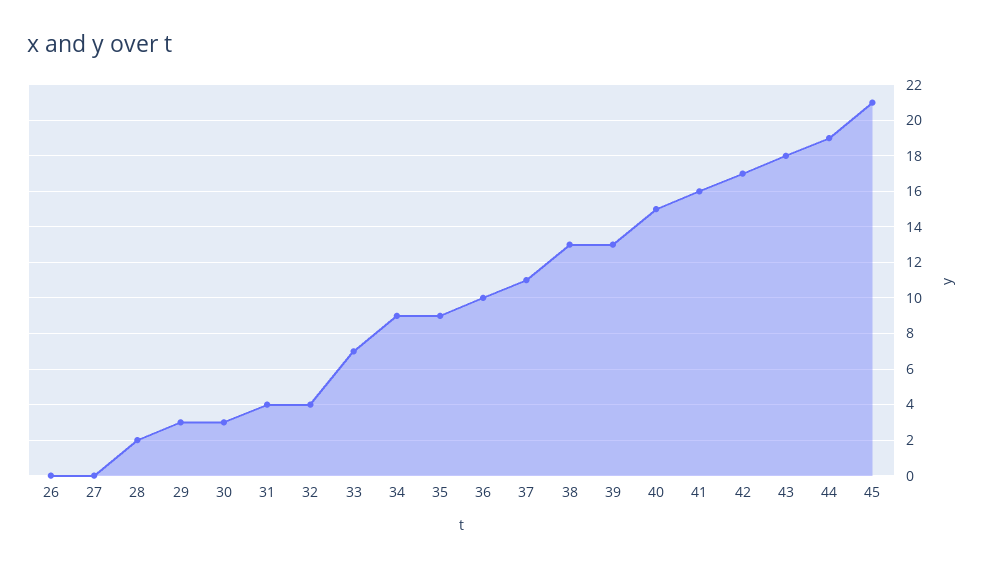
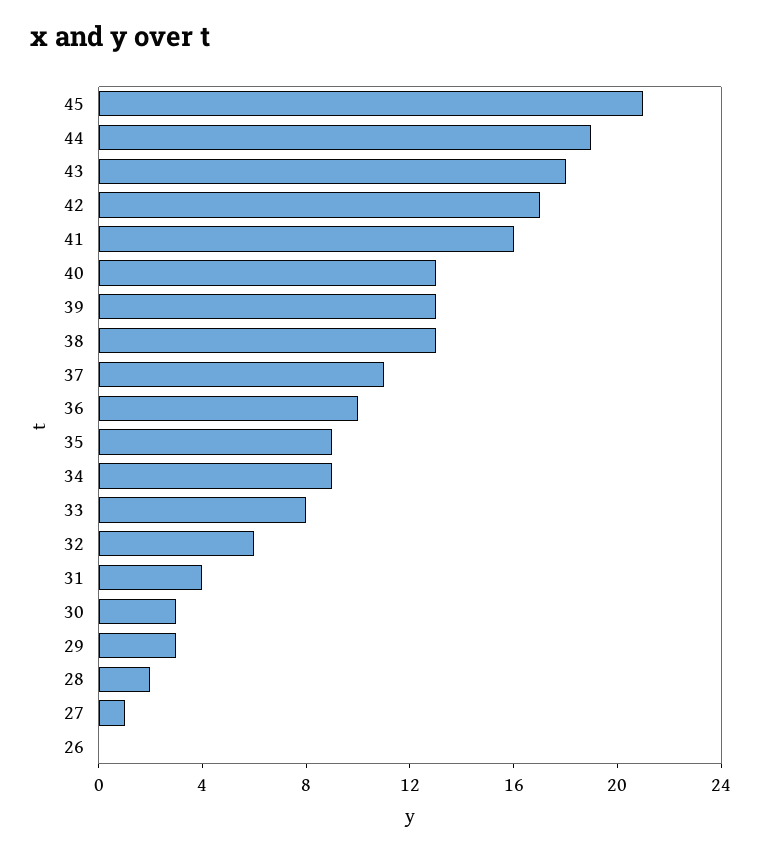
27: 0 -> 1
32: 4 -> 6
33: 7 -> 8
40: 15 -> 13

